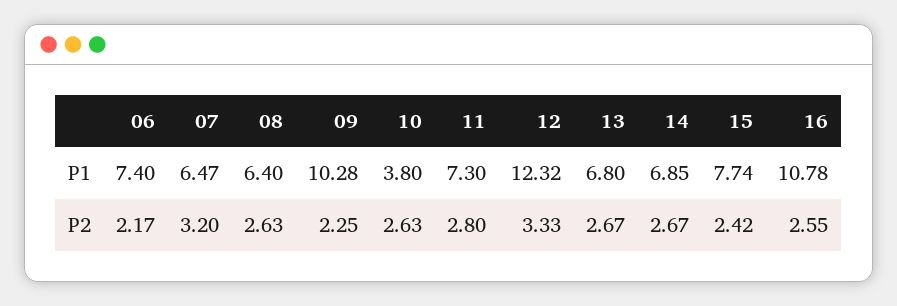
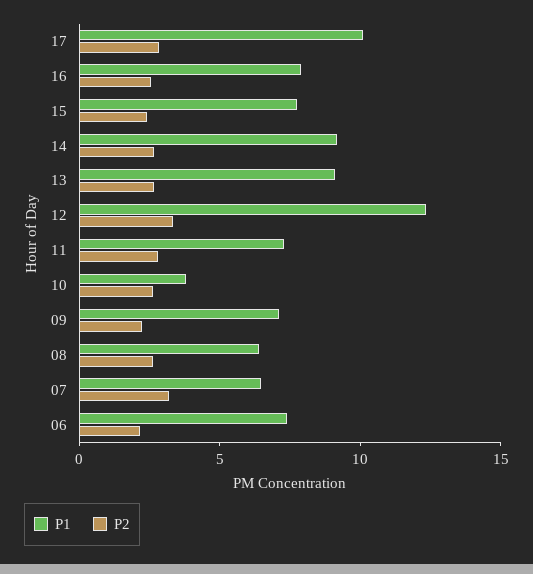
P1, 09: 10.28 -> 7
P1, 13: 6.8 -> 9
P1, 14: 6.85 -> 9
P1, 16: 10.78 -> 8
P1, 17: none -> 10
P2, 17: none -> 3

